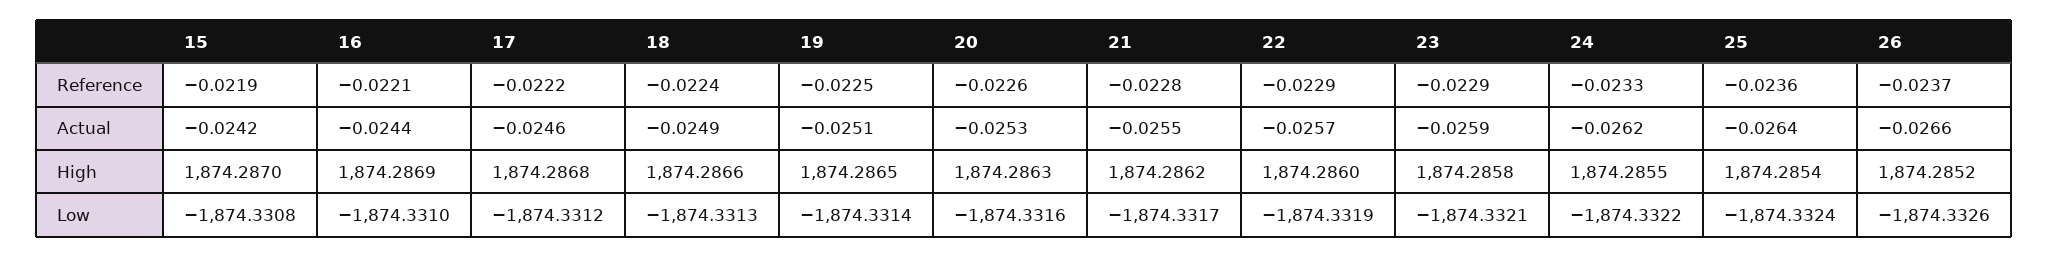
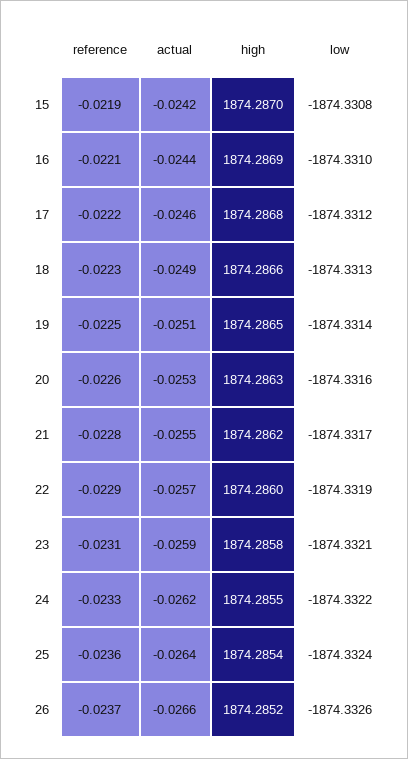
18, Reference: -0.0224 -> -0.0223
23, Reference: -0.0229 -> -0.0231

